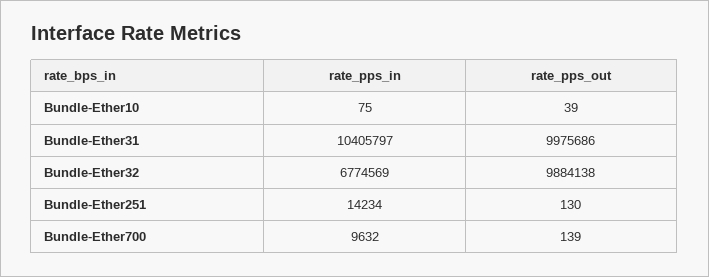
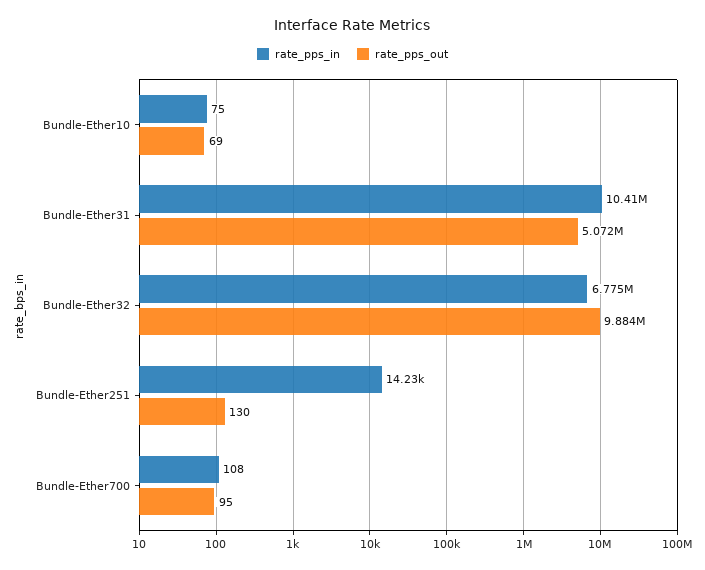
rate_pps_out, Bundle-Ether10: 39 -> 69
rate_pps_out, Bundle-Ether31: 9975686 -> 5072000
rate_pps_in, Bundle-Ether700: 9632 -> 108
rate_pps_out, Bundle-Ether700: 139 -> 95

